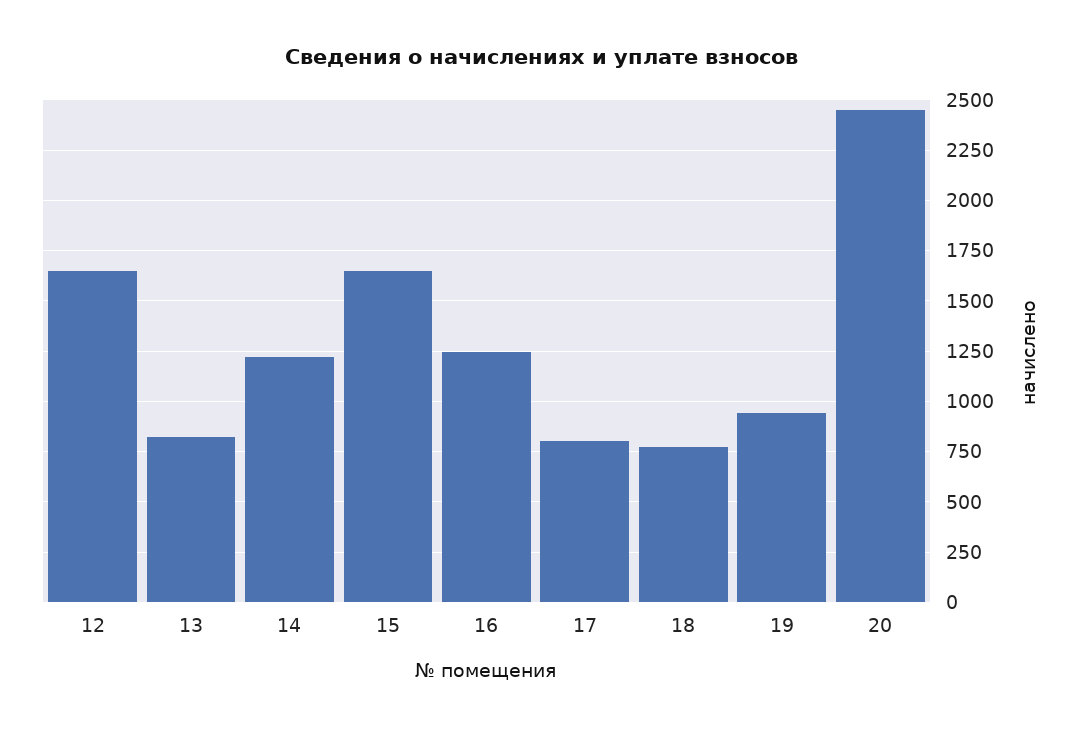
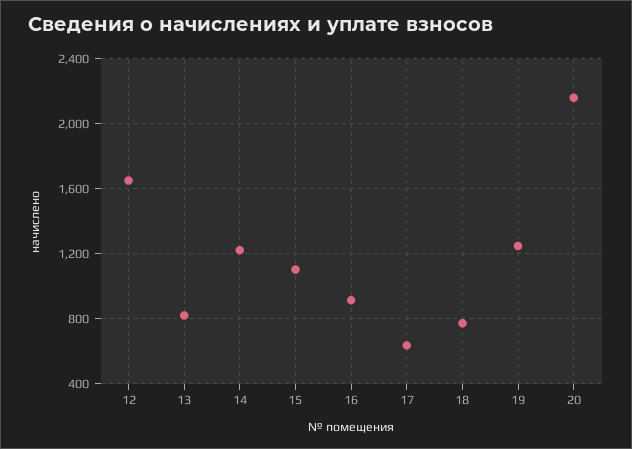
15: 1650 -> 1100
16: 1250 -> 900
17: 800 -> 650
19: 950 -> 1250
20: 2450 -> 2150

